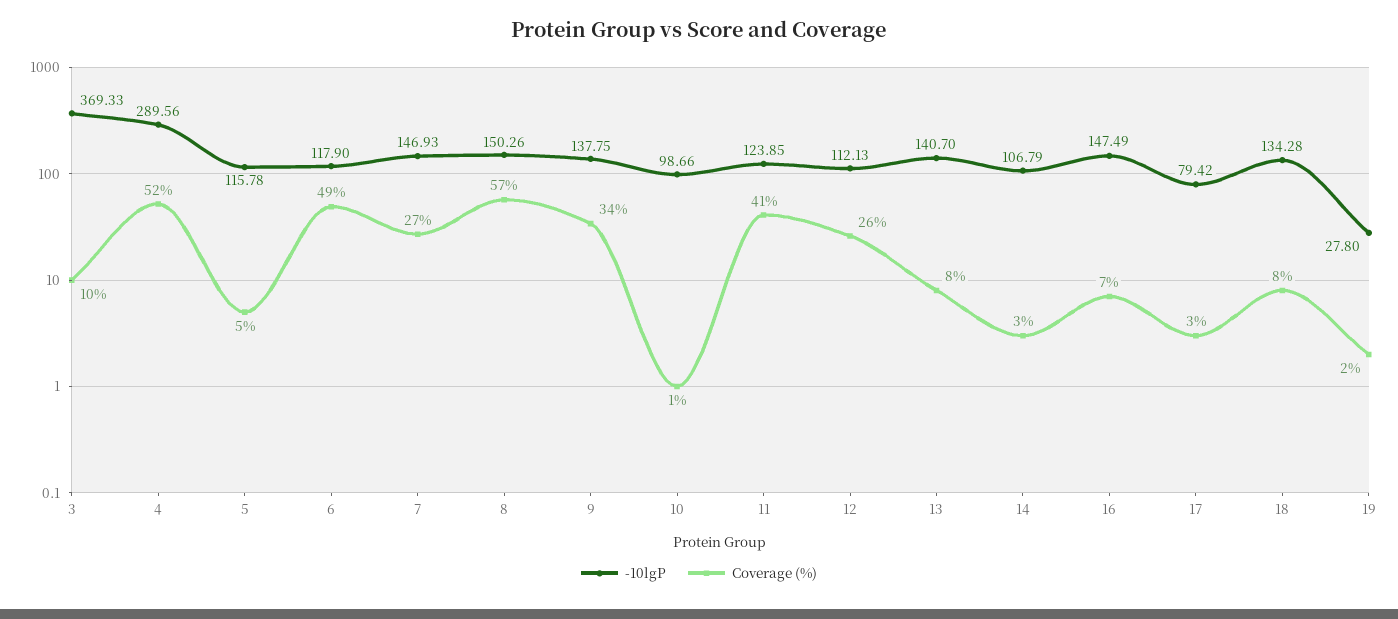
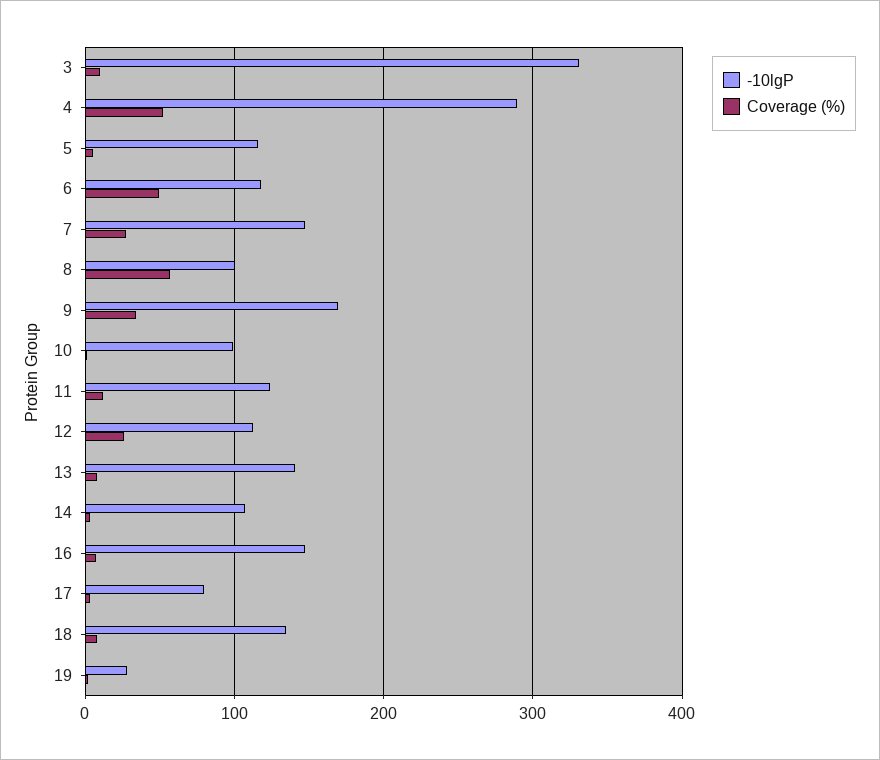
-10lgP, 3: 369.33 -> 330
-10lgP, 8: 150.26 -> 100
-10lgP, 9: 137.75 -> 170
Coverage (%), 11: 41 -> 10

